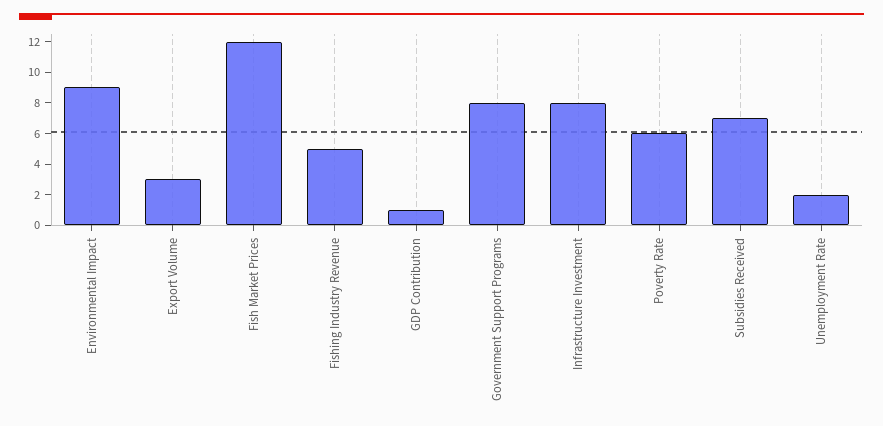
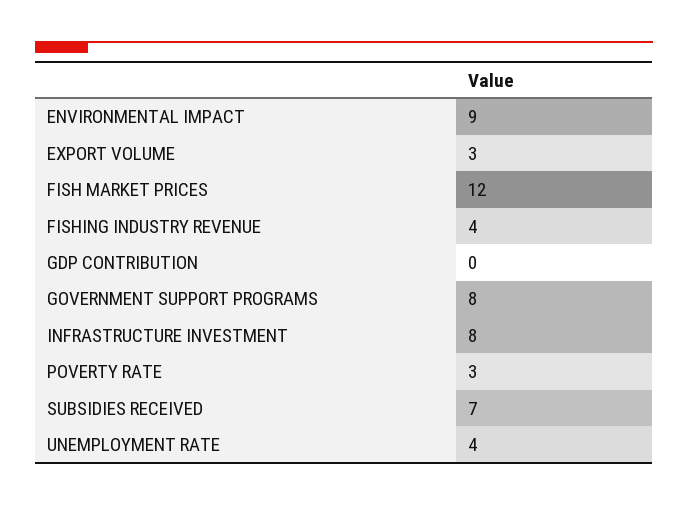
Fishing Industry Revenue: 5 -> 4
GDP Contribution: 1 -> 0
Poverty Rate: 6 -> 3
Unemployment Rate: 2 -> 4

